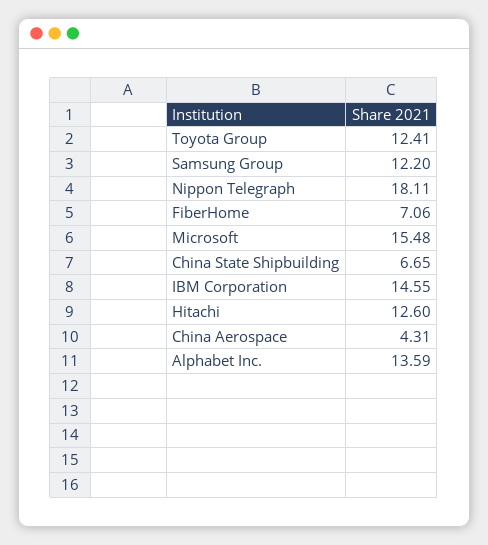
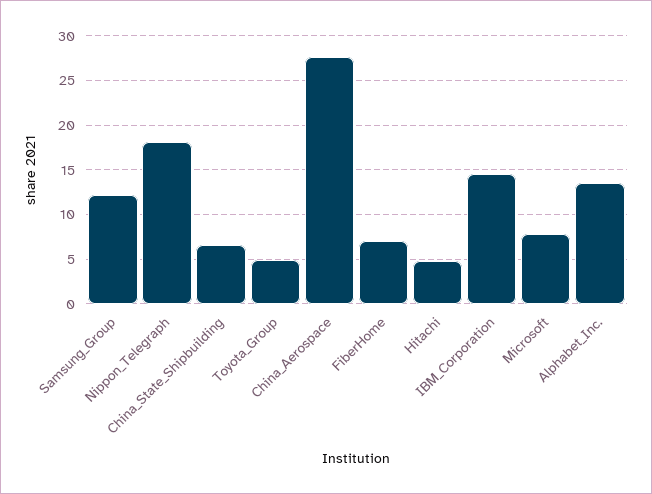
Toyota Group: 12.41 -> 5
Microsoft: 15.48 -> 8
Hitachi: 12.6 -> 5
China Aerospace: 4.31 -> 28

